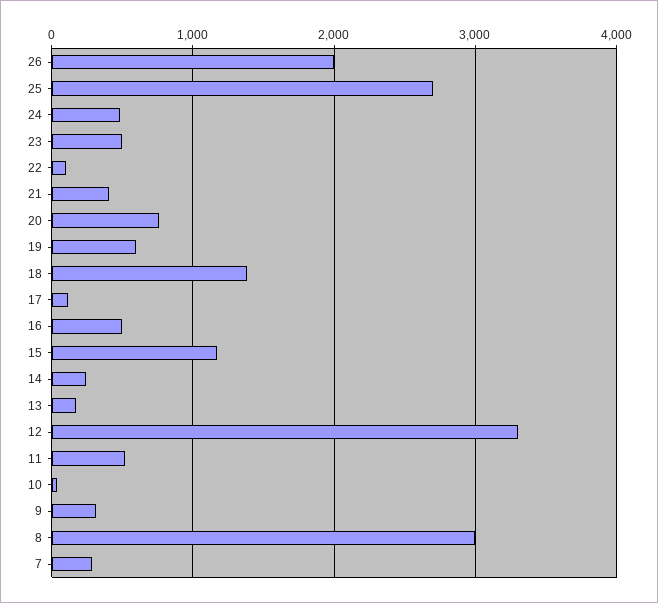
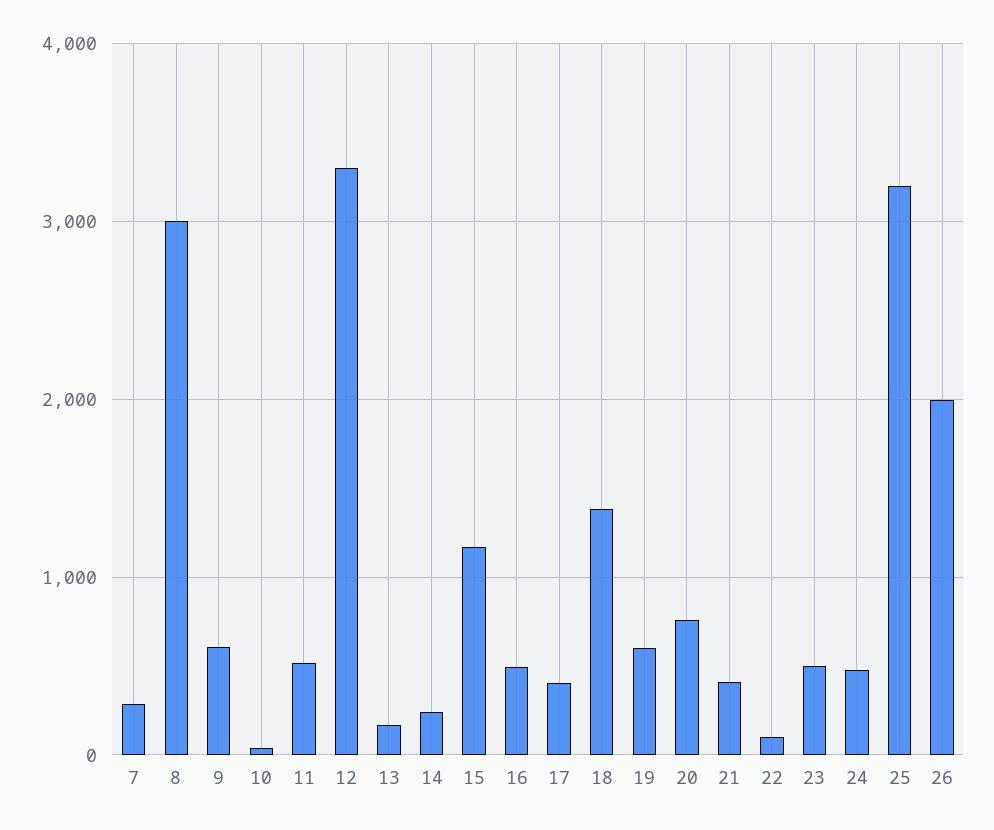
25: 2700 -> 3200
17: 100 -> 400
9: 300 -> 600

